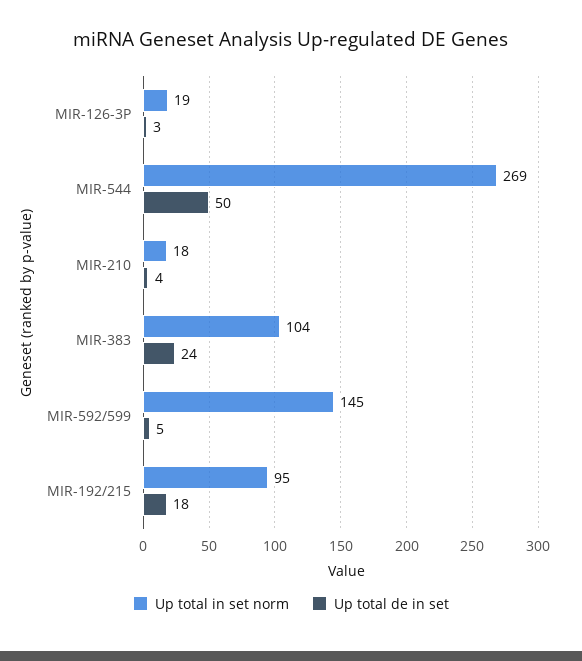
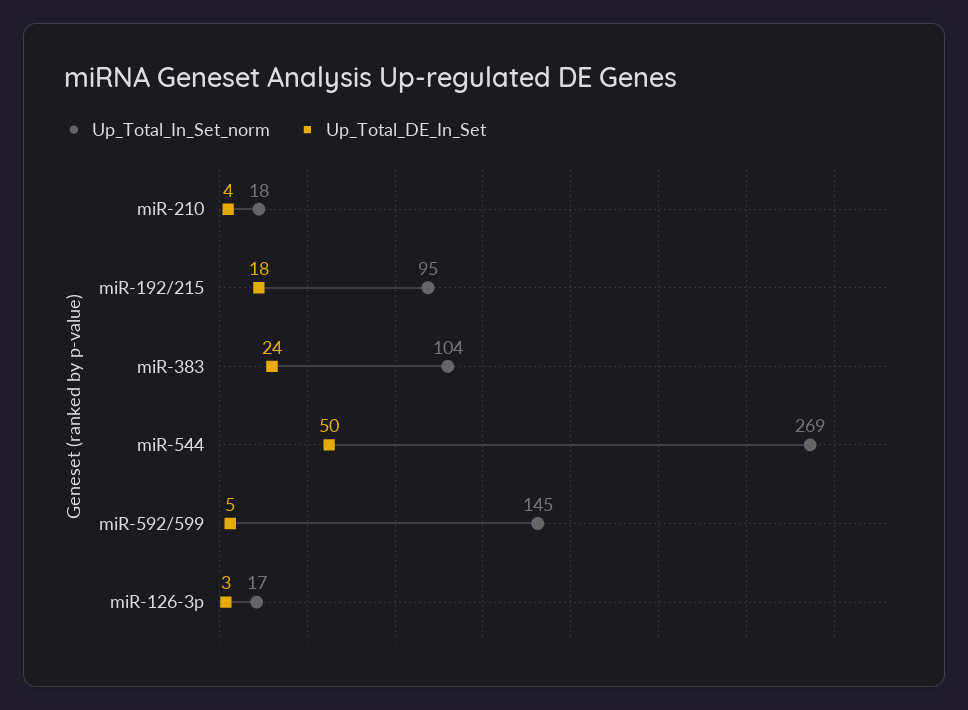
Up total in set norm, MIR-126-3P: 19 -> 17

